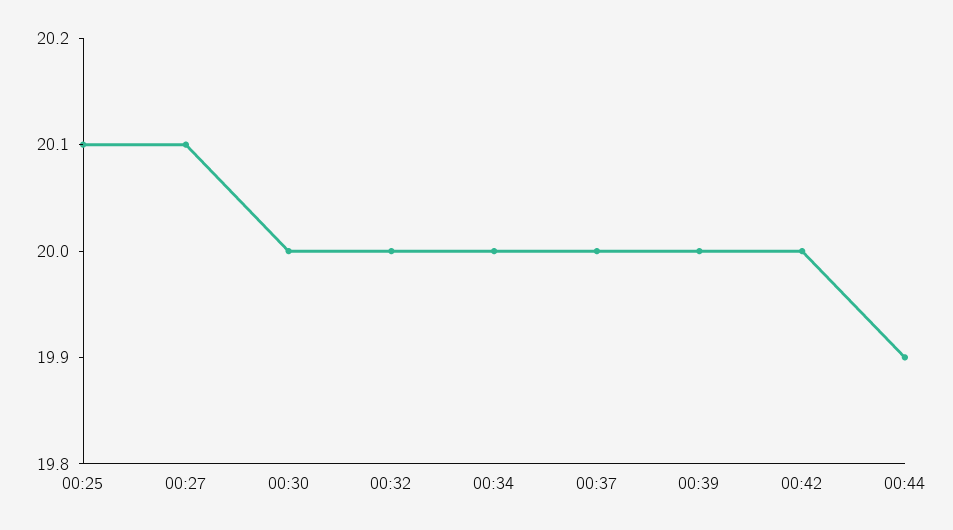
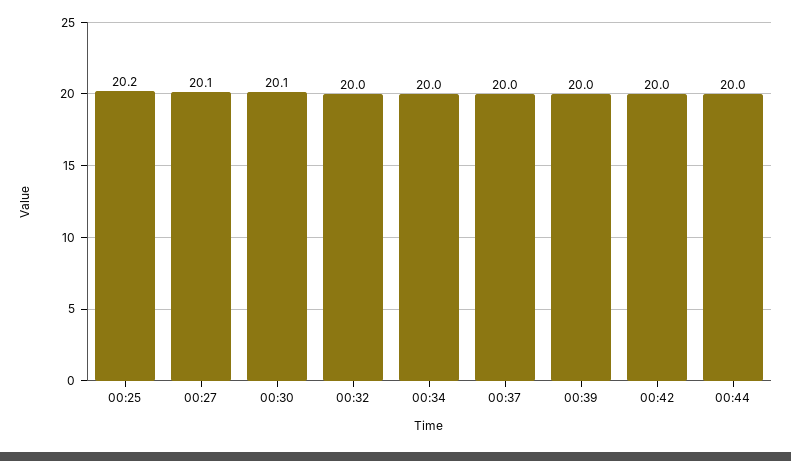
00:25: 20.1 -> 20.2
00:30: 20 -> 20.1
00:44: 19.9 -> 20

